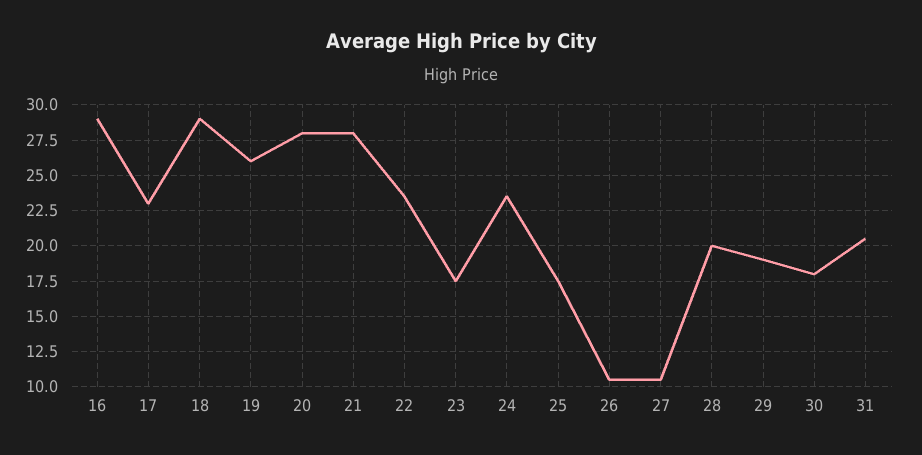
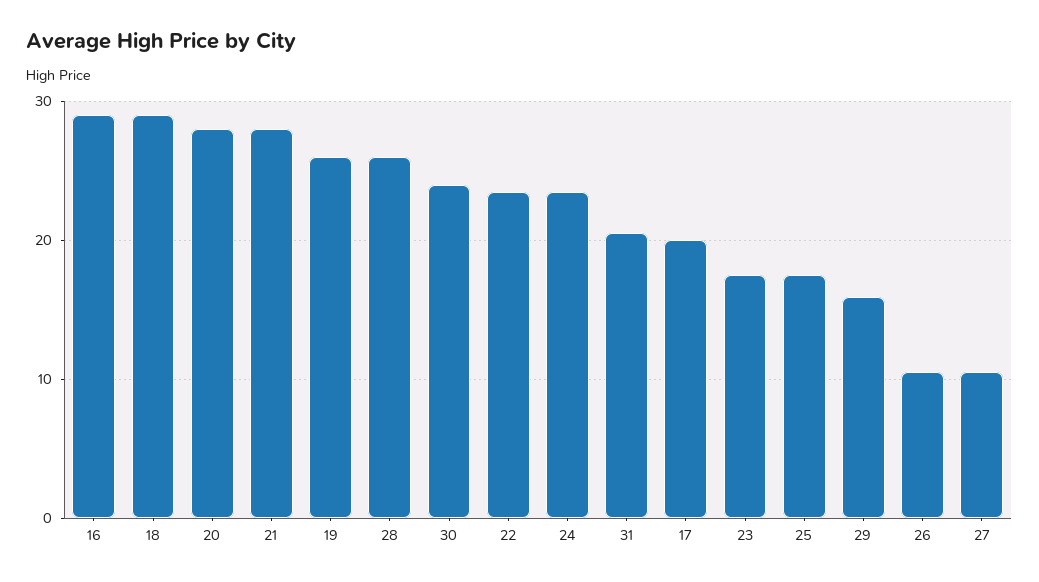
17: 23 -> 20
28: 20 -> 26
29: 19 -> 16
30: 18 -> 24

